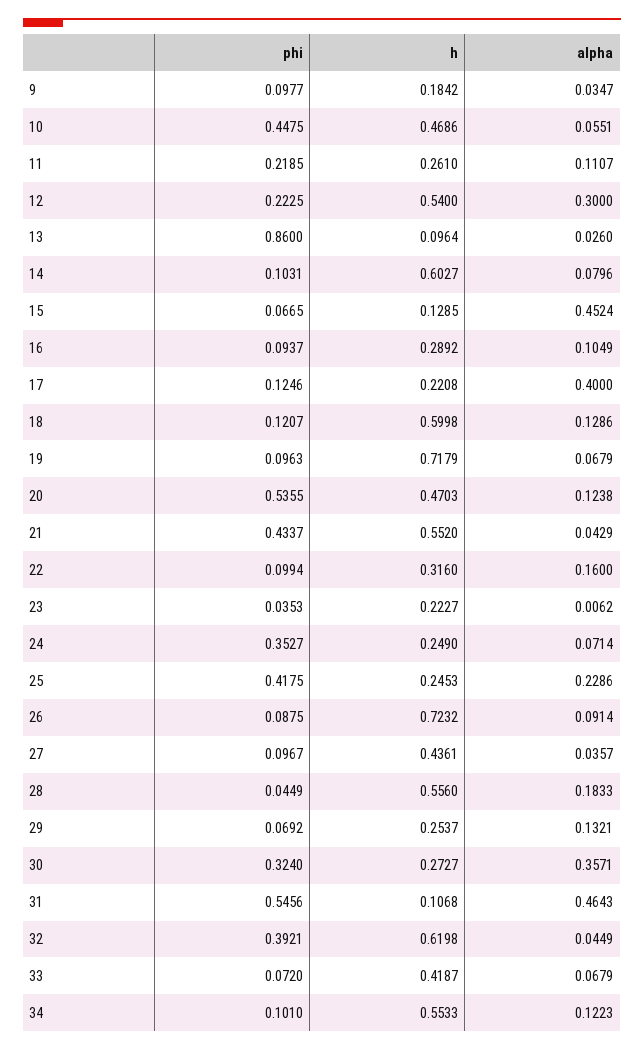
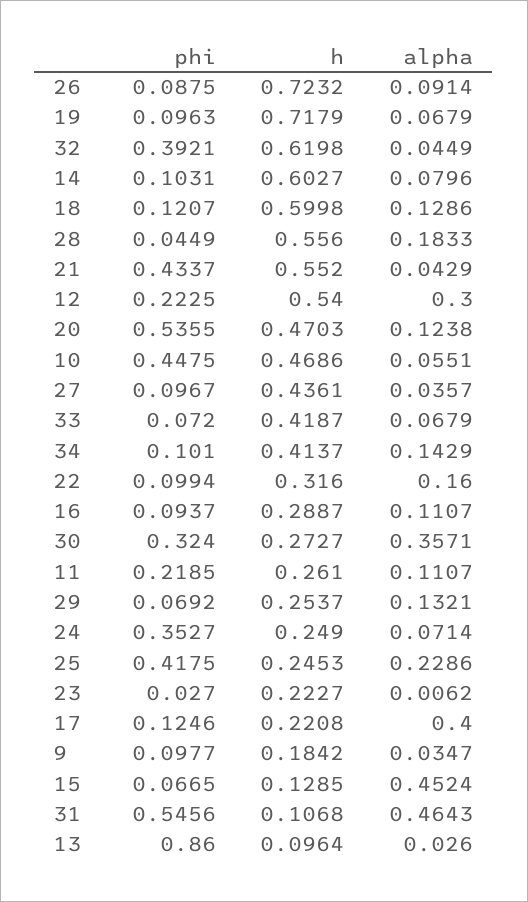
h, 16: 0.2892 -> 0.2887
alpha, 16: 0.1049 -> 0.1107
phi, 23: 0.0353 -> 0.027
h, 34: 0.5533 -> 0.4137
alpha, 34: 0.1223 -> 0.1429

